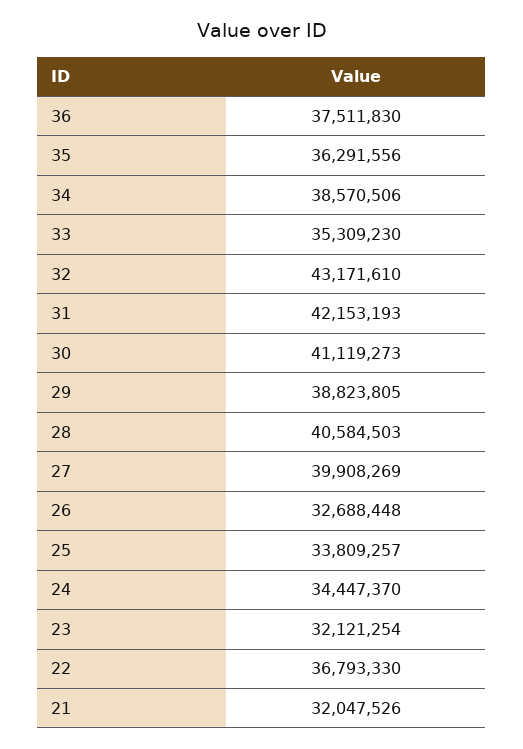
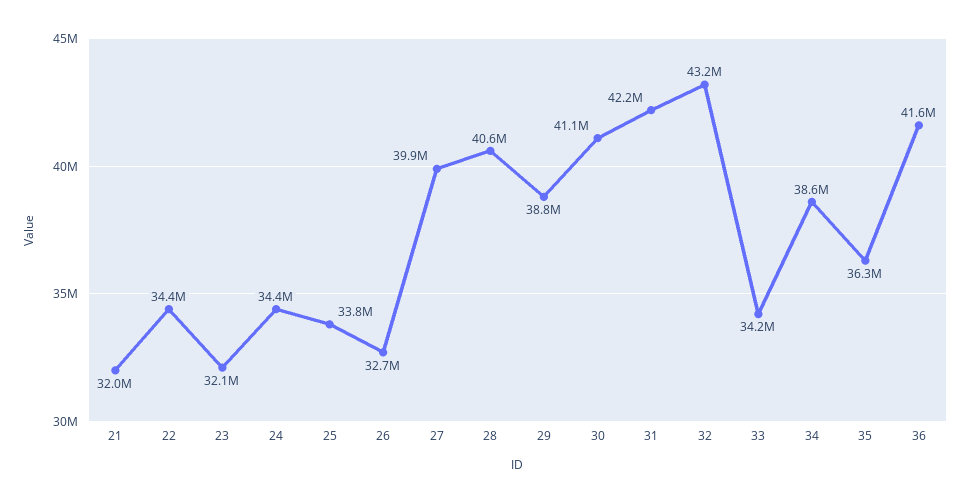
36: 37511830 -> 41600000
33: 35309230 -> 34200000
22: 36793330 -> 34400000

